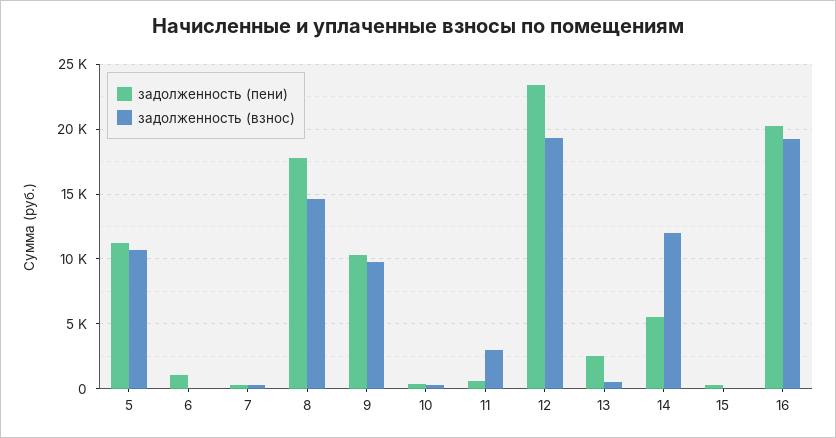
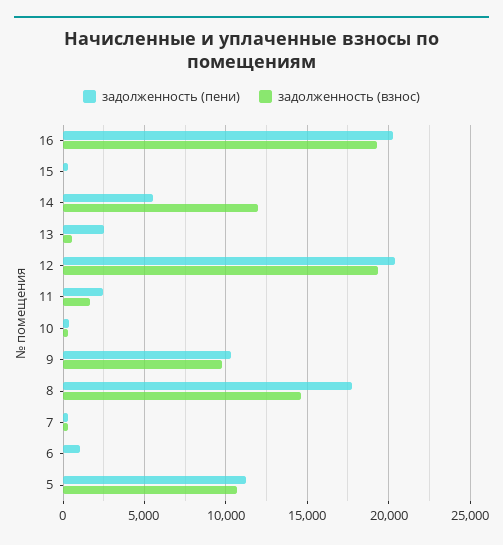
задолженность (пени), 11: 500 -> 2500
задолженность (взнос), 11: 3000 -> 1500
задолженность (пени), 12: 23500 -> 20500

